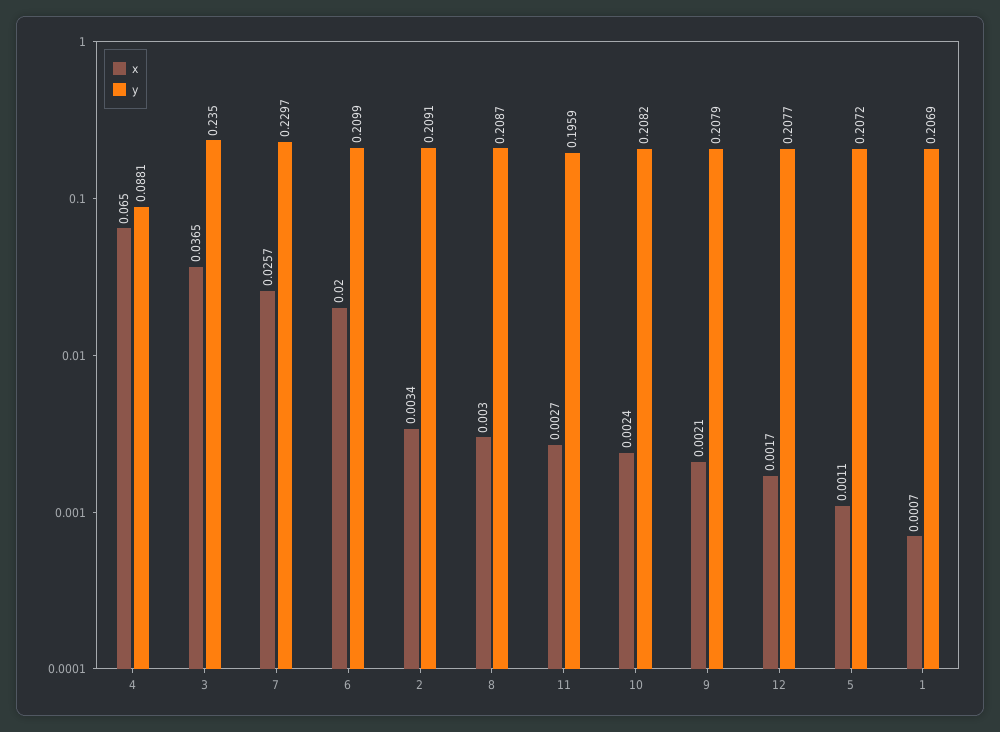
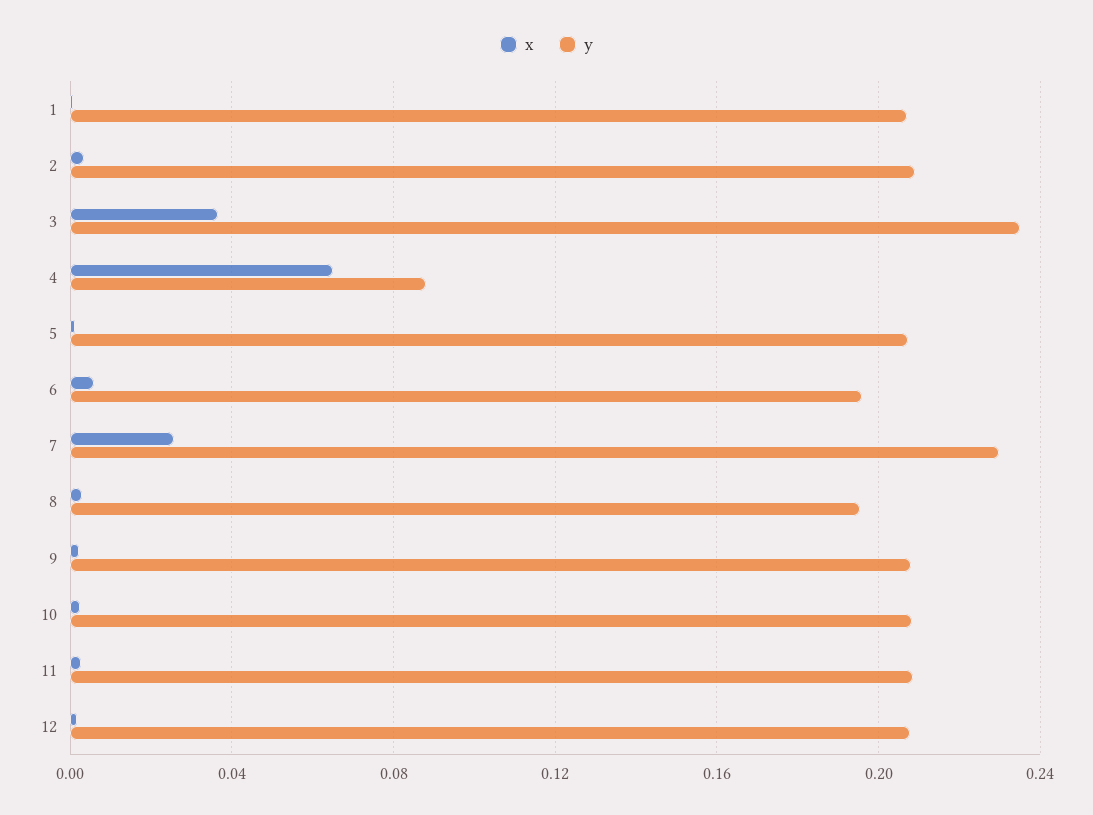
x, 6: 0.02 -> 0.005
y, 6: 0.2099 -> 0.195
y, 8: 0.2087 -> 0.195
y, 11: 0.1959 -> 0.21

